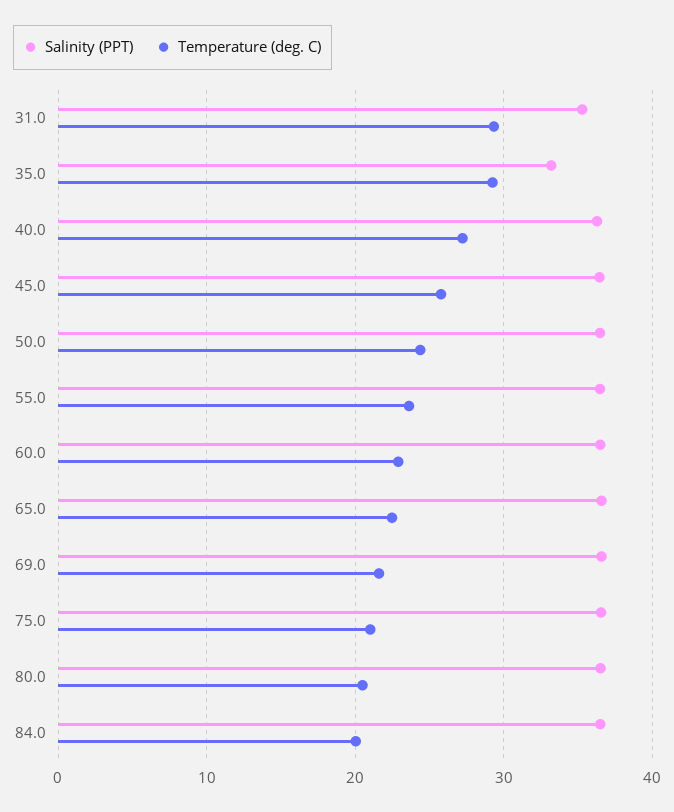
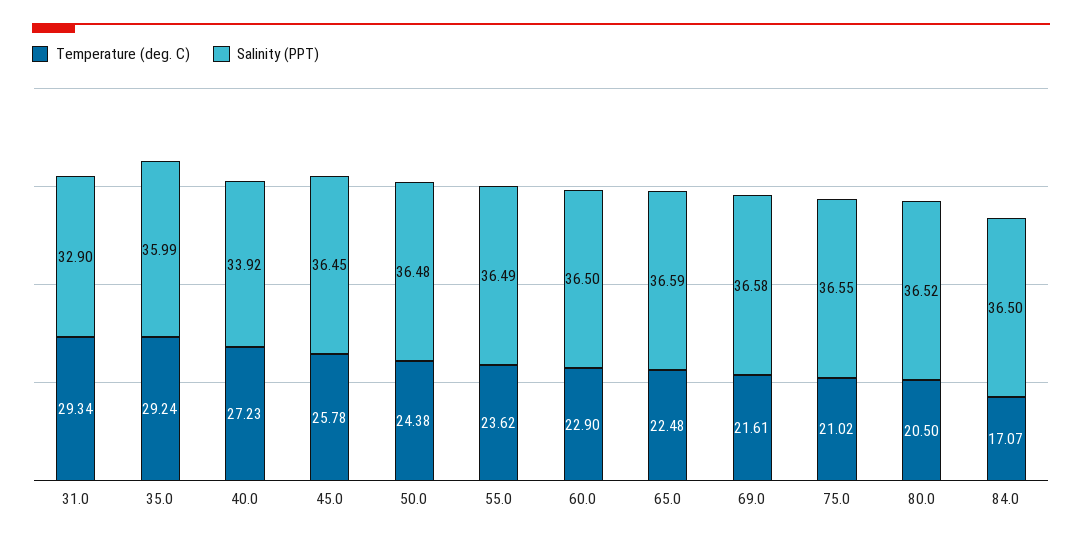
Salinity (PPT), 31.0: 35 -> 32.9
Salinity (PPT), 35.0: 33 -> 35.99
Salinity (PPT), 40.0: 36 -> 33.92
Temperature (deg. C), 84.0: 20 -> 17.07

